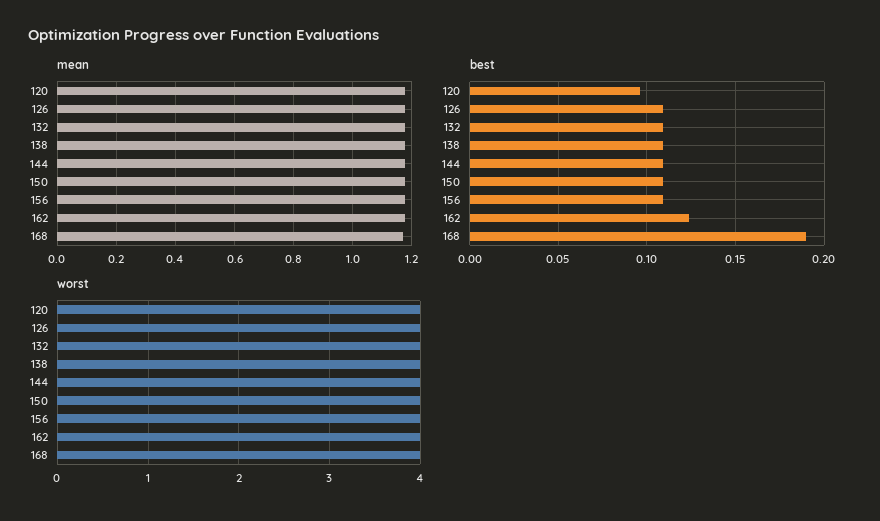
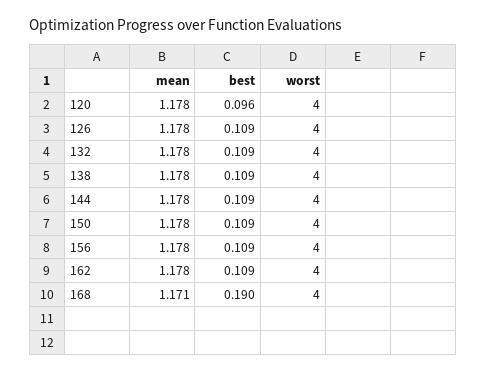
best, 162: 0.125 -> 0.109

